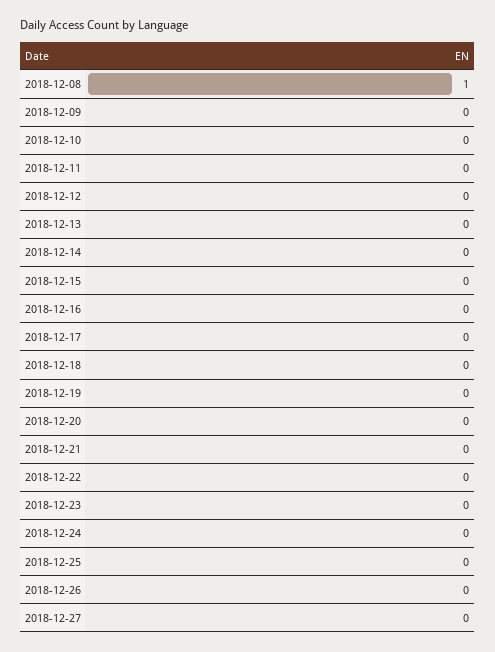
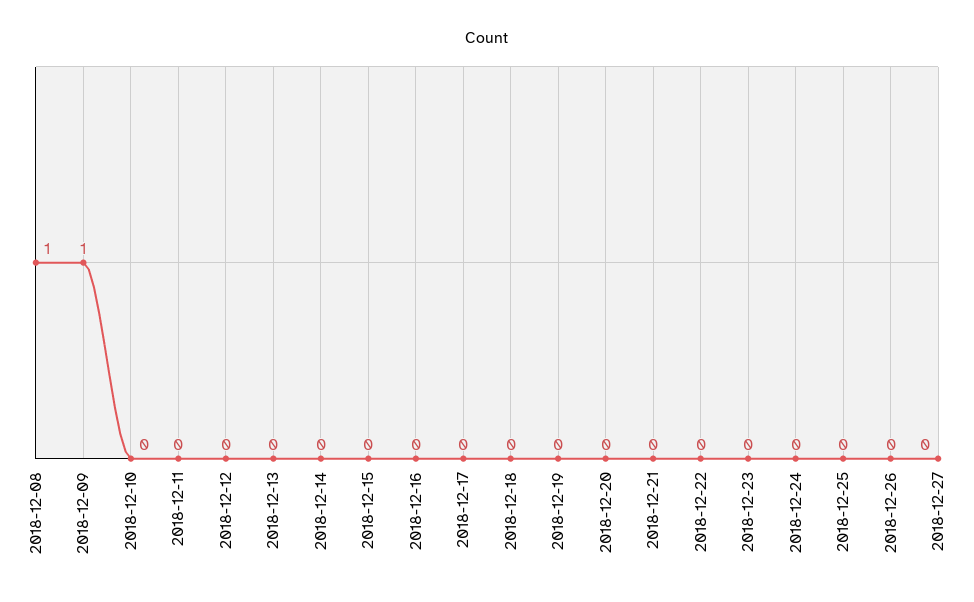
2018-12-09: 0 -> 1

